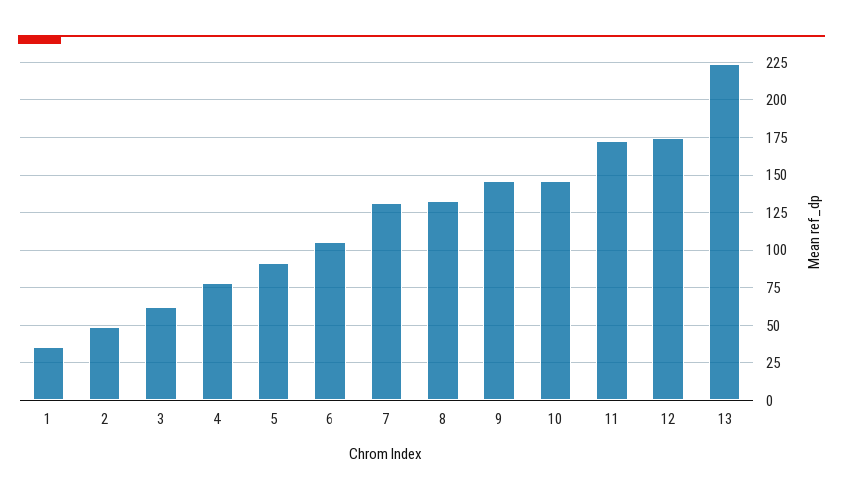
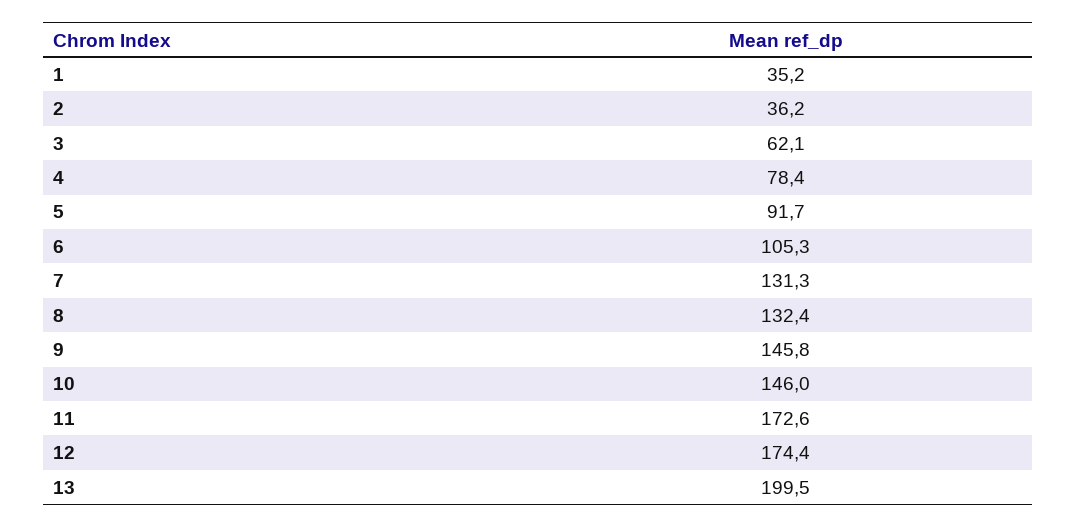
2: 50 -> 36.2
13: 225 -> 199.5

